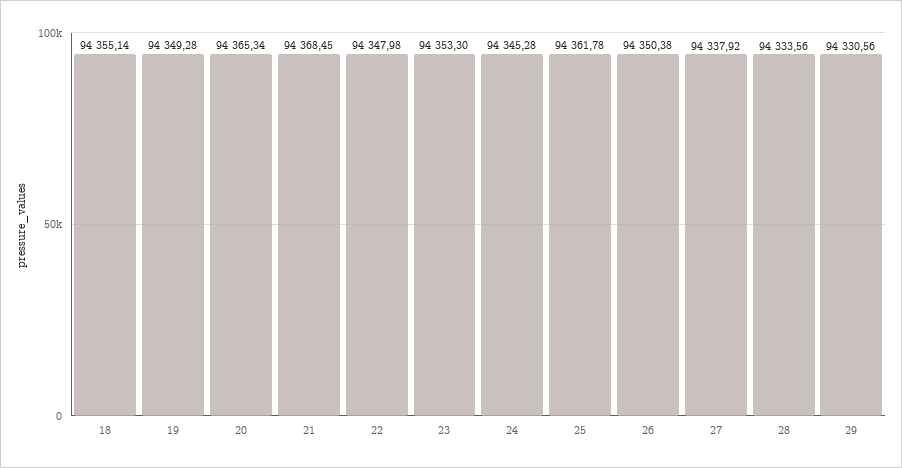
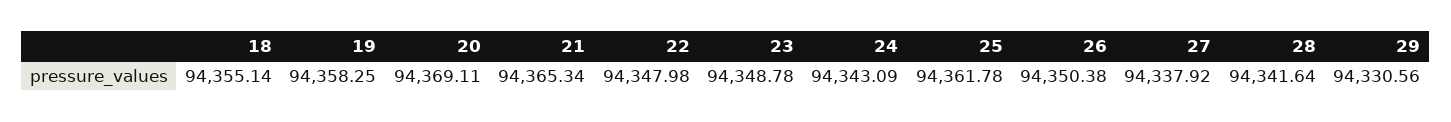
19: 94349.28 -> 94358.25
20: 94365.34 -> 94369.11
21: 94368.45 -> 94365.34
23: 94353.3 -> 94348.78
24: 94345.28 -> 94343.09
28: 94333.56 -> 94341.64

